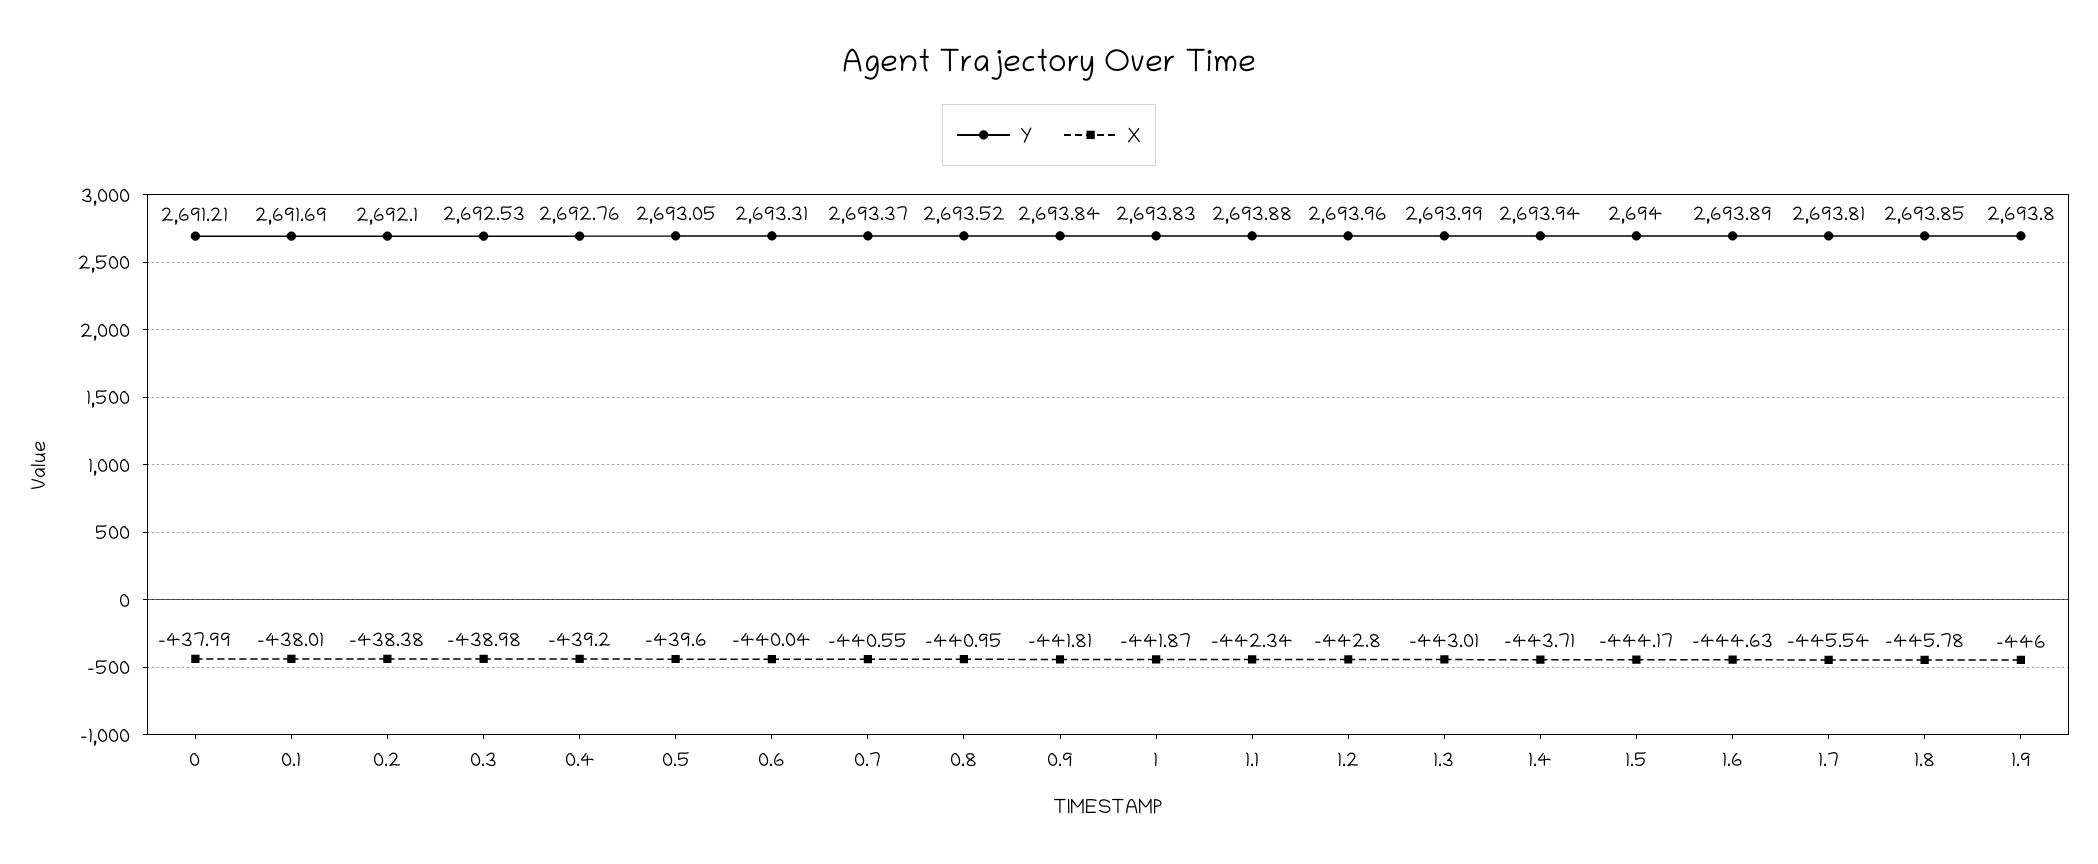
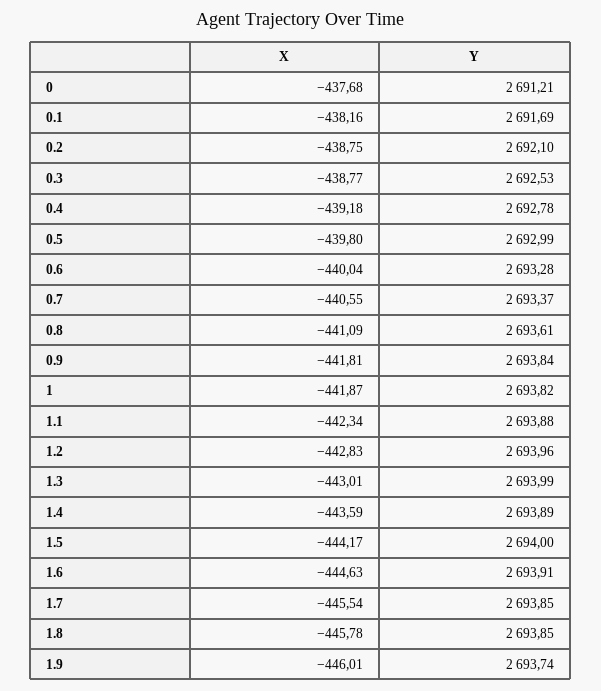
X, 0: -437.99 -> -437.68
X, 0.1: -438.01 -> -438.16
X, 0.2: -438.38 -> -438.75
X, 0.3: -438.98 -> -438.77
Y, 0.4: 2692.76 -> 2692.78
X, 0.4: -439.2 -> -439.18
Y, 0.5: 2693.05 -> 2692.99
X, 0.5: -439.6 -> -439.8
Y, 0.6: 2693.31 -> 2693.28
Y, 0.8: 2693.52 -> 2693.61
X, 0.8: -440.95 -> -441.09
Y, 1: 2693.83 -> 2693.82
X, 1.2: -442.8 -> -442.83
Y, 1.4: 2693.94 -> 2693.89
X, 1.4: -443.71 -> -443.59
Y, 1.6: 2693.89 -> 2693.91
Y, 1.7: 2693.81 -> 2693.85
Y, 1.9: 2693.8 -> 2693.74
X, 1.9: -446 -> -446.01

